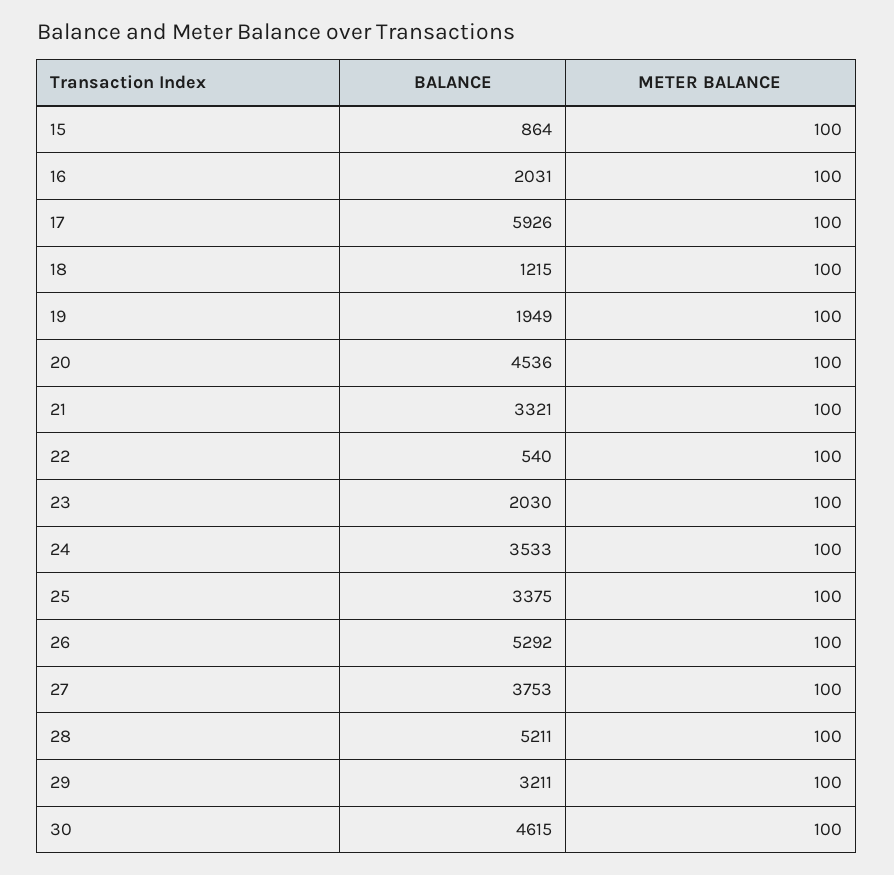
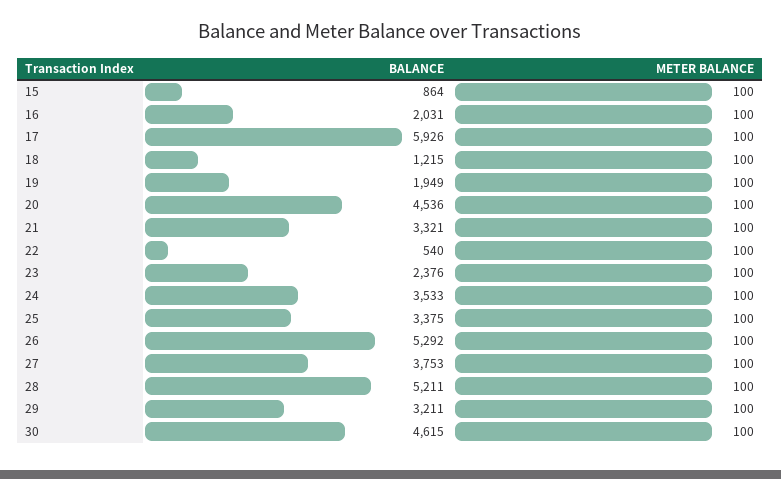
BALANCE, 23: 2030 -> 2376

